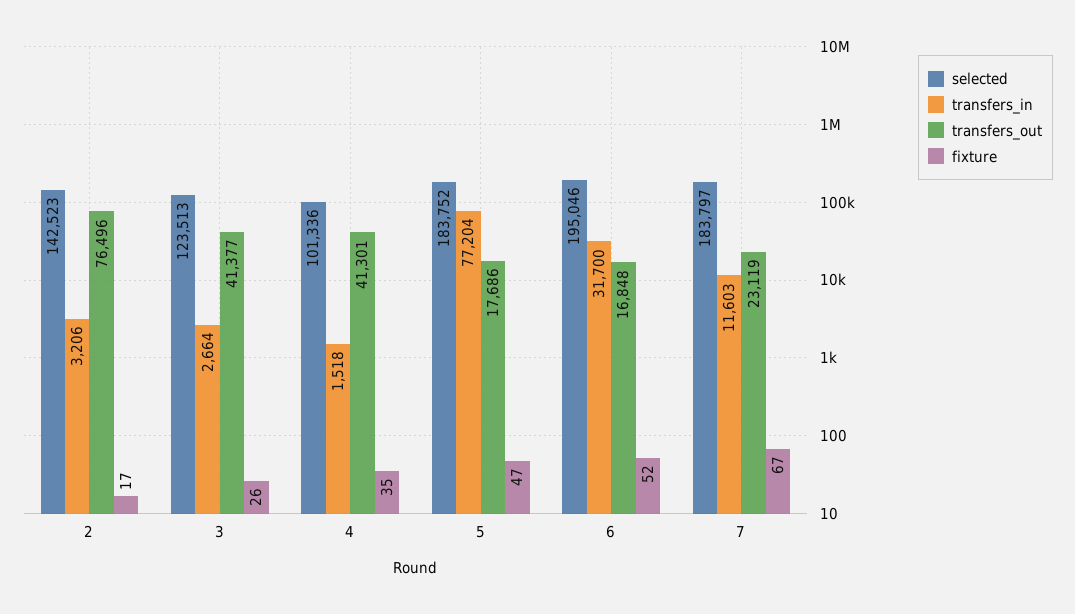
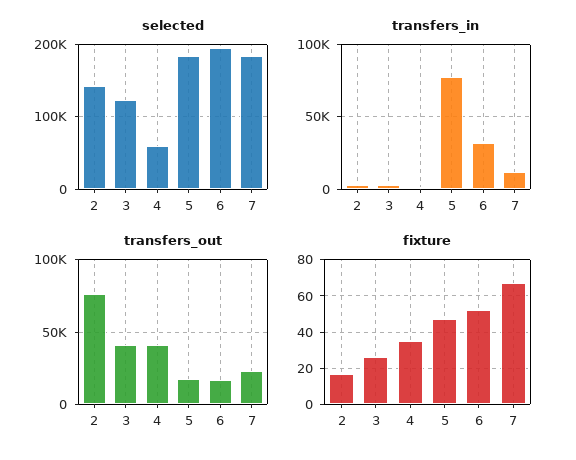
selected, 4: 101336 -> 60000

